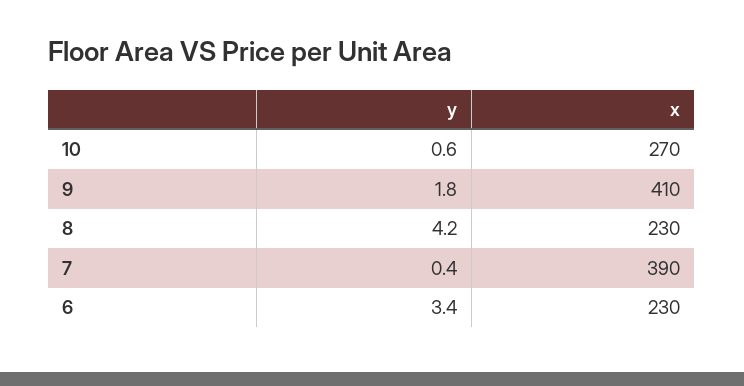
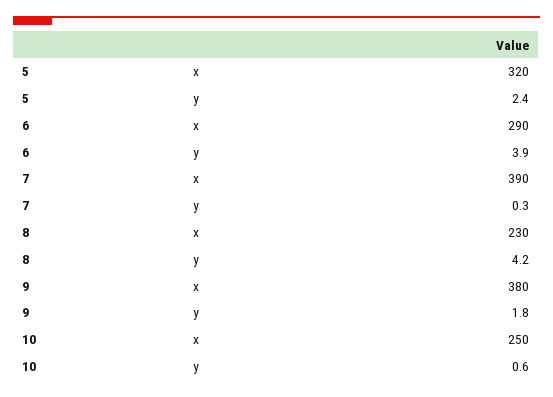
x, 10: 270 -> 250
x, 9: 410 -> 380
y, 7: 0.4 -> 0.3
y, 6: 3.4 -> 3.9
x, 6: 230 -> 290
x, 5: none -> 320
y, 5: none -> 2.4

